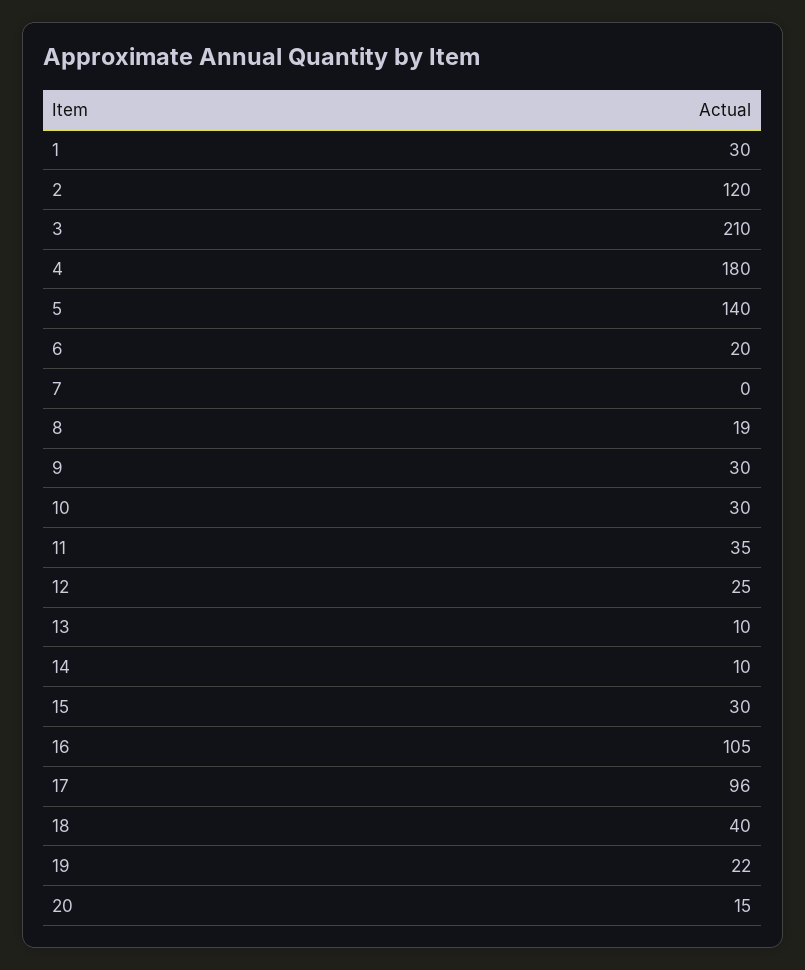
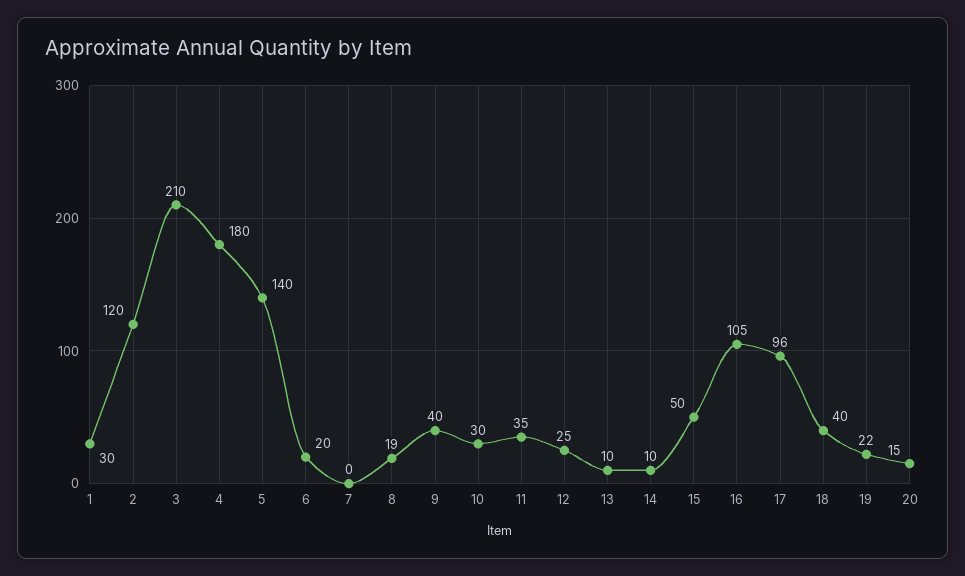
9: 30 -> 40
15: 30 -> 50

